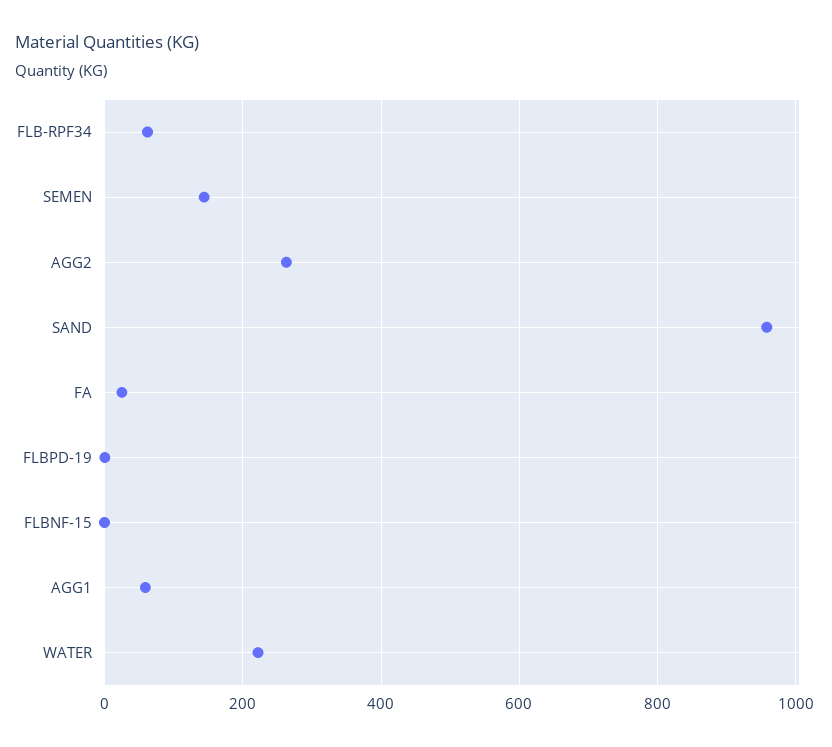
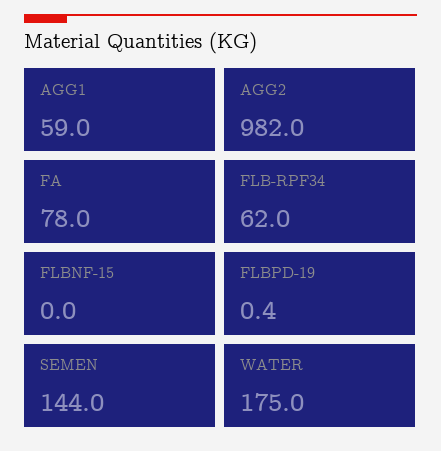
AGG2: 260 -> 982
SAND: 960 -> none
FA: 20 -> 78
WATER: 220 -> 175

